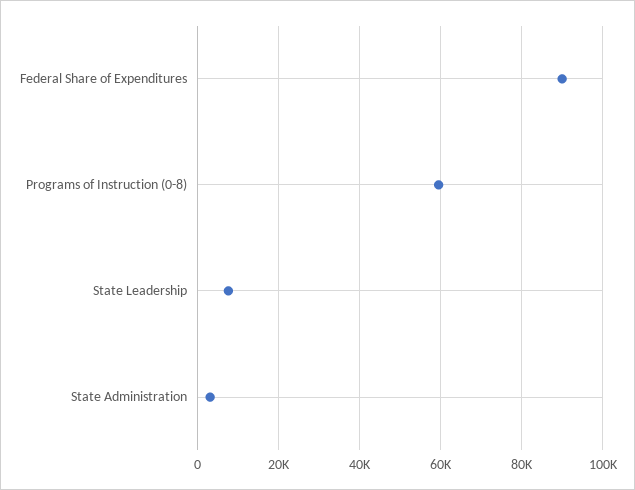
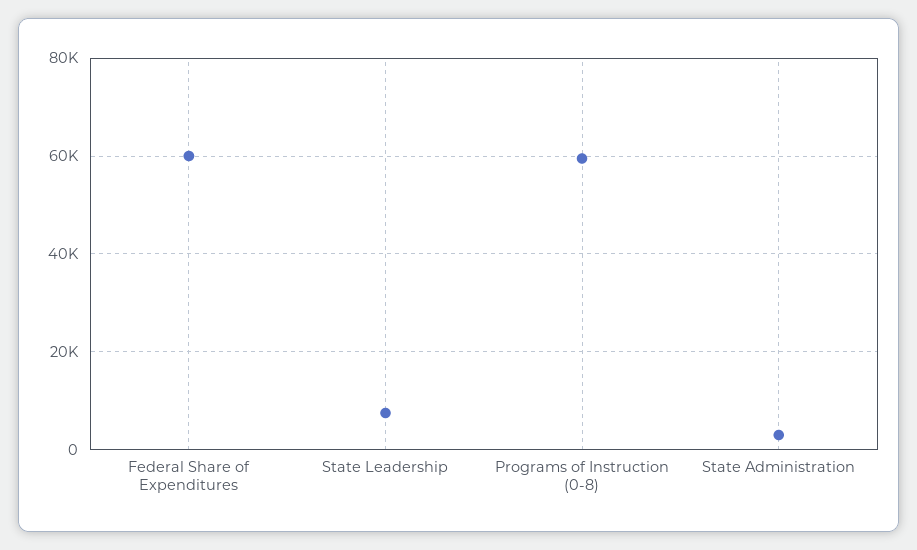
Federal Share of Expenditures: 90000 -> 60000

